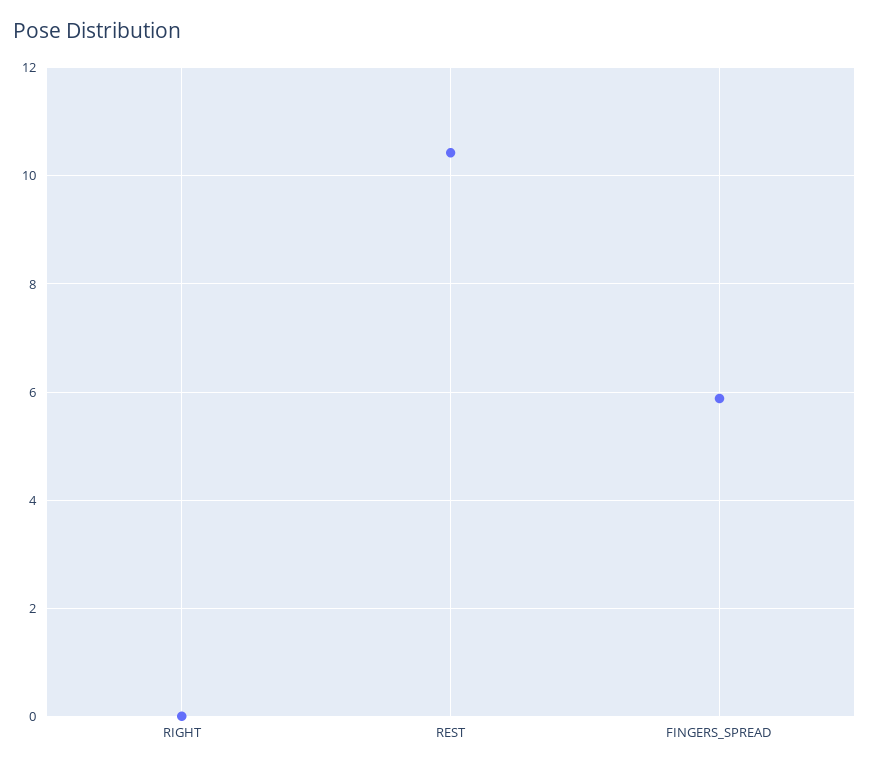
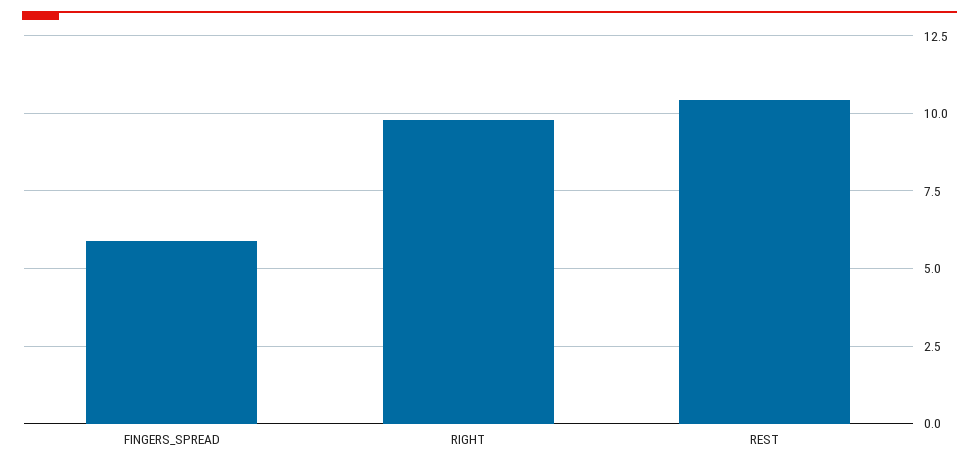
RIGHT: 0 -> 9.75

